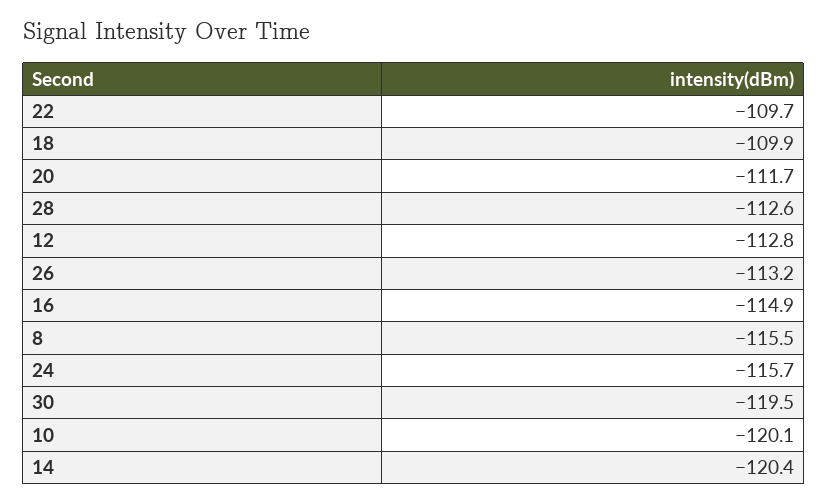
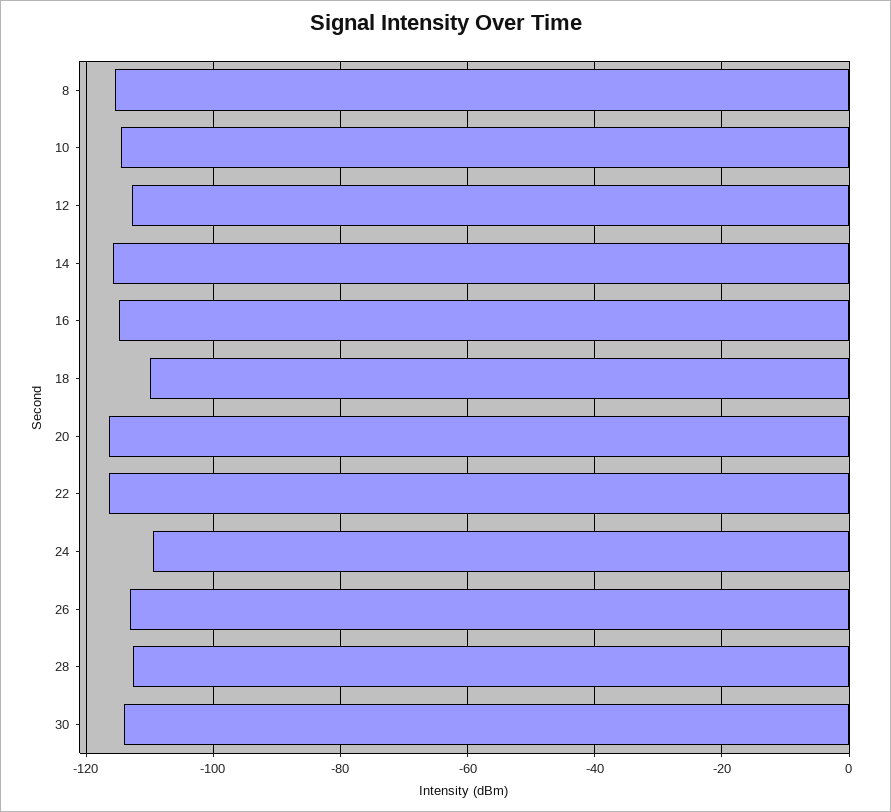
22: -109.7 -> -116
20: -111.7 -> -116
24: -115.7 -> -110
30: -119.5 -> -114
10: -120.1 -> -114
14: -120.4 -> -116

